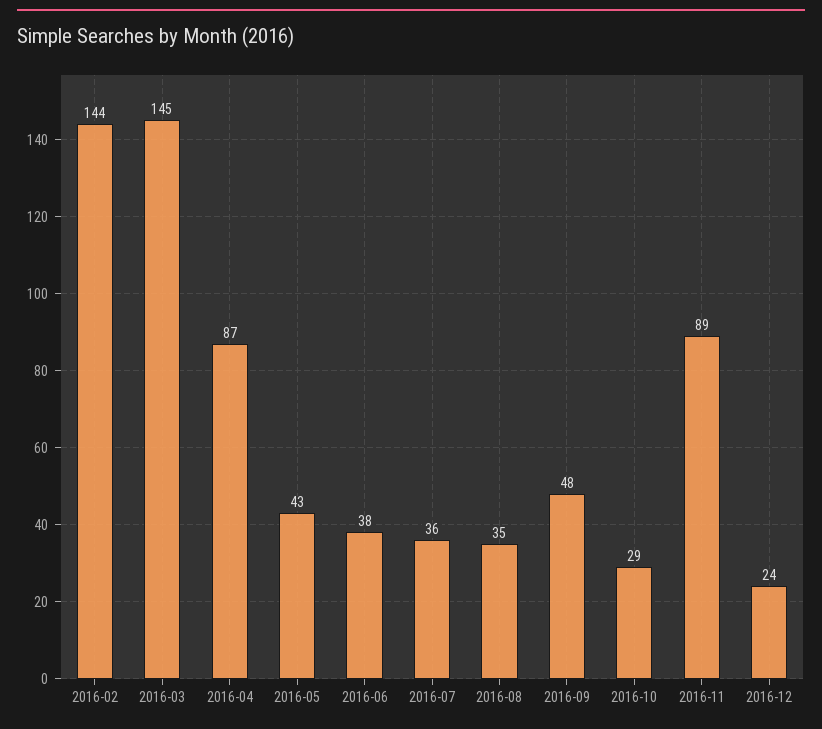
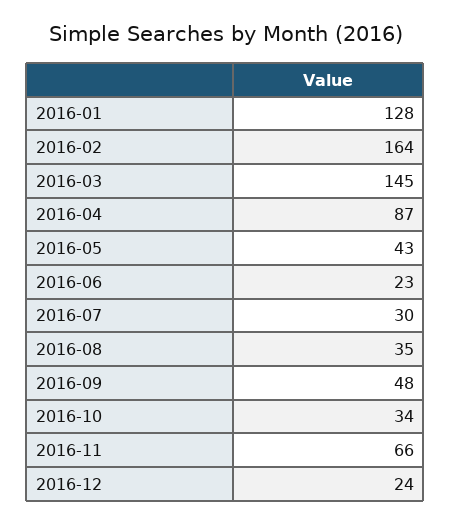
2016-02: 144 -> 164
2016-06: 38 -> 23
2016-07: 36 -> 30
2016-10: 29 -> 34
2016-11: 89 -> 66
2016-01: none -> 128

